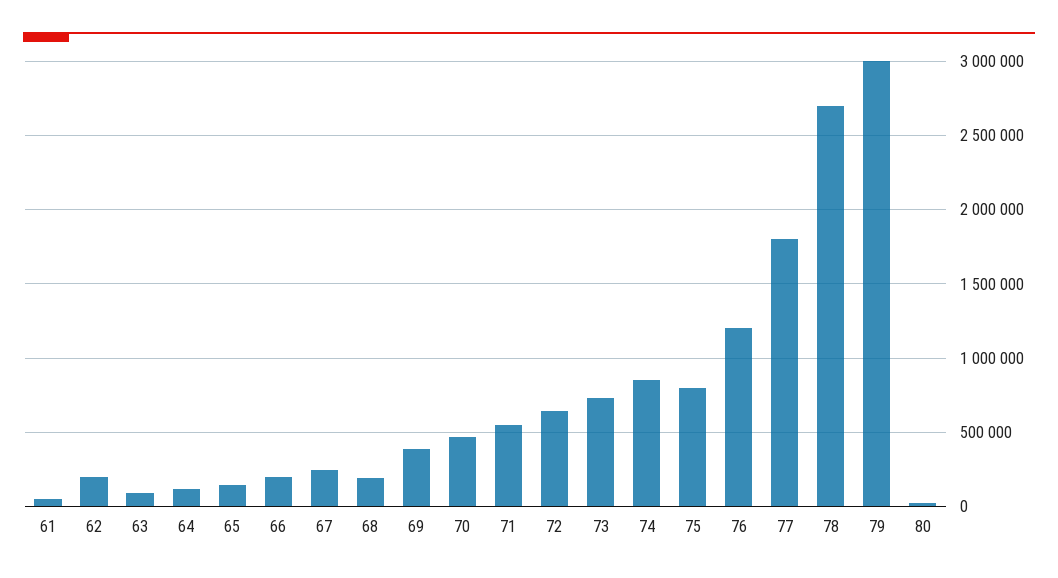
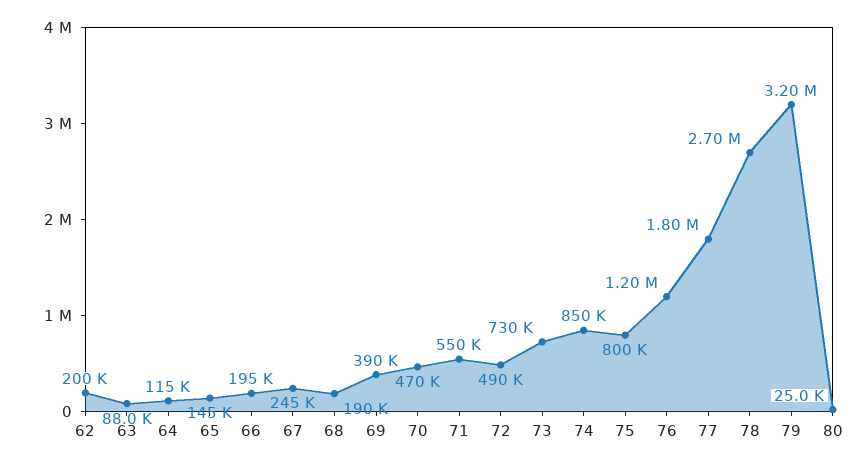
61: 50000 -> none
72: 650000 -> 490000
79: 3000000 -> 3200000

